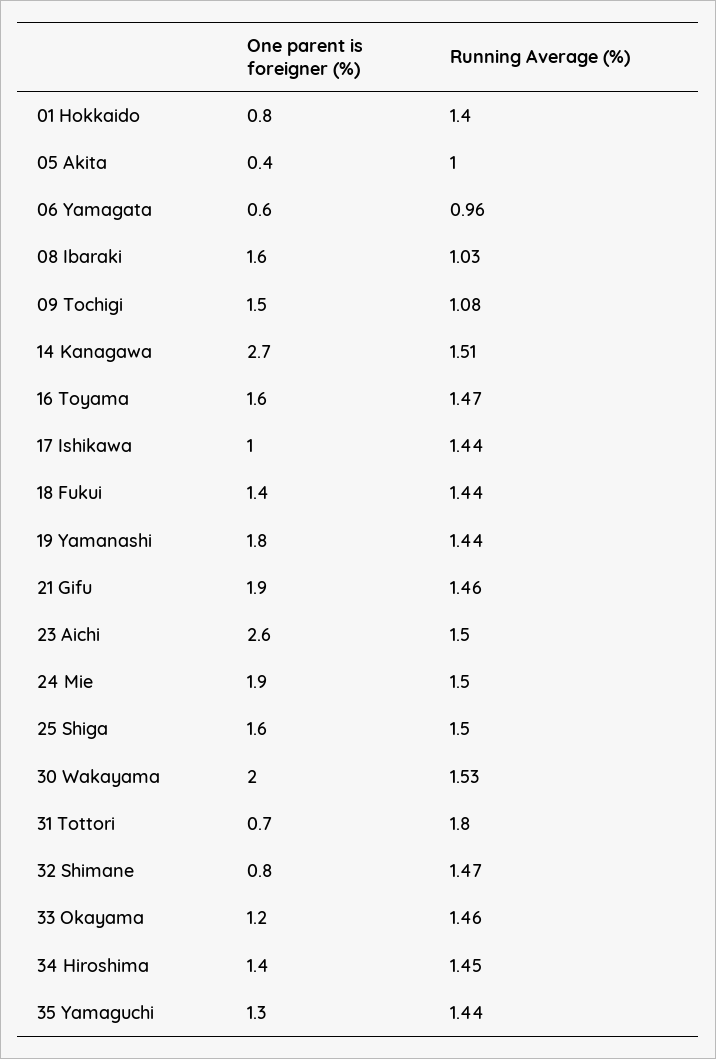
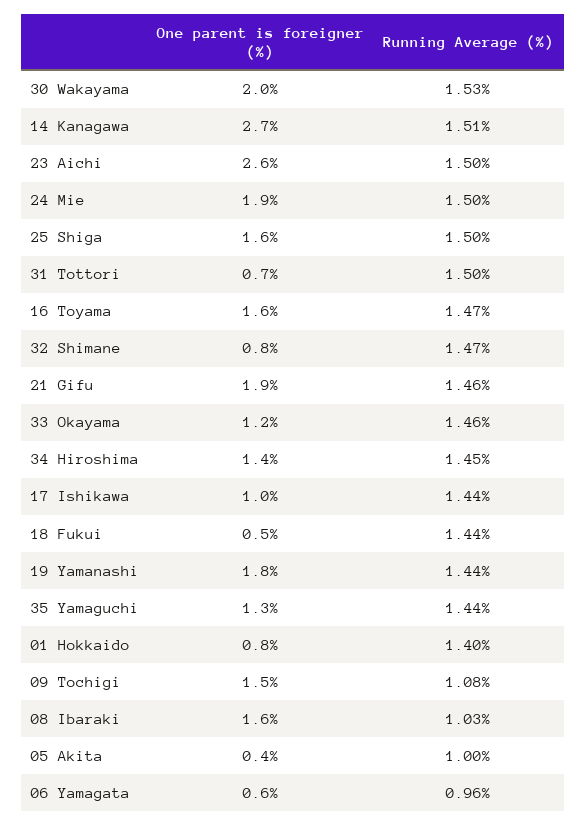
One parent is foreigner (%), 18 Fukui: 1.4 -> 0.5
Running Average (%), 31 Tottori: 1.8 -> 1.5

